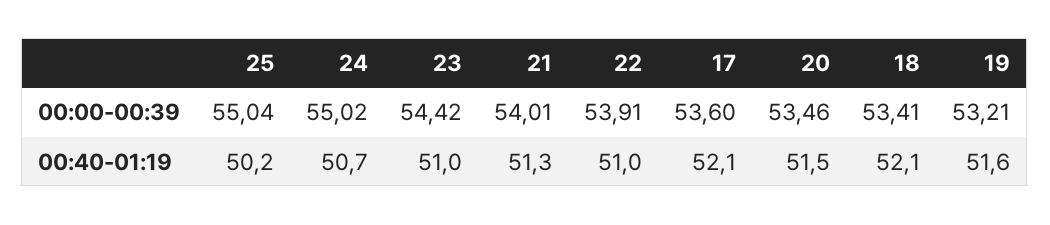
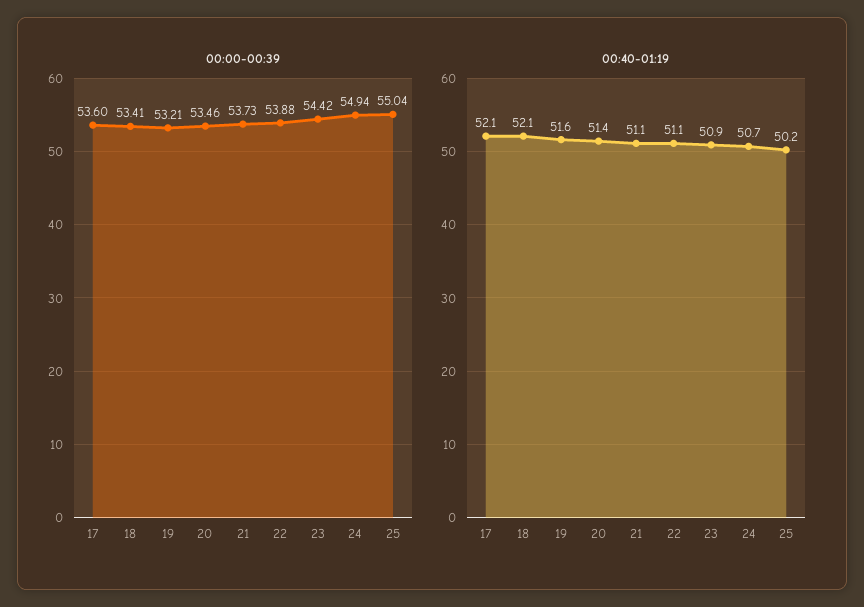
00:00-00:39, 24: 55.02 -> 54.94
00:00-00:39, 21: 54.01 -> 53.73
00:00-00:39, 22: 53.91 -> 53.88
00:40-01:19, 23: 51 -> 50.9
00:40-01:19, 21: 51.3 -> 51.1
00:40-01:19, 22: 51 -> 51.1
00:40-01:19, 20: 51.5 -> 51.4

